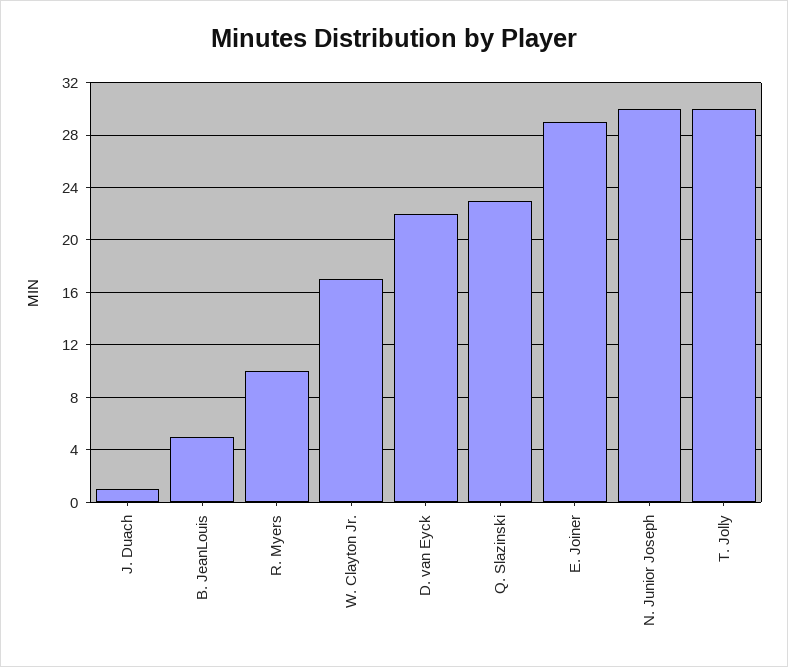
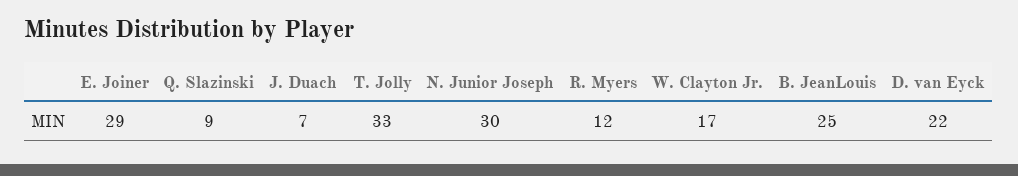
J. Duach: 1 -> 7
B. JeanLouis: 5 -> 25
R. Myers: 10 -> 12
Q. Slazinski: 23 -> 9
T. Jolly: 30 -> 33

